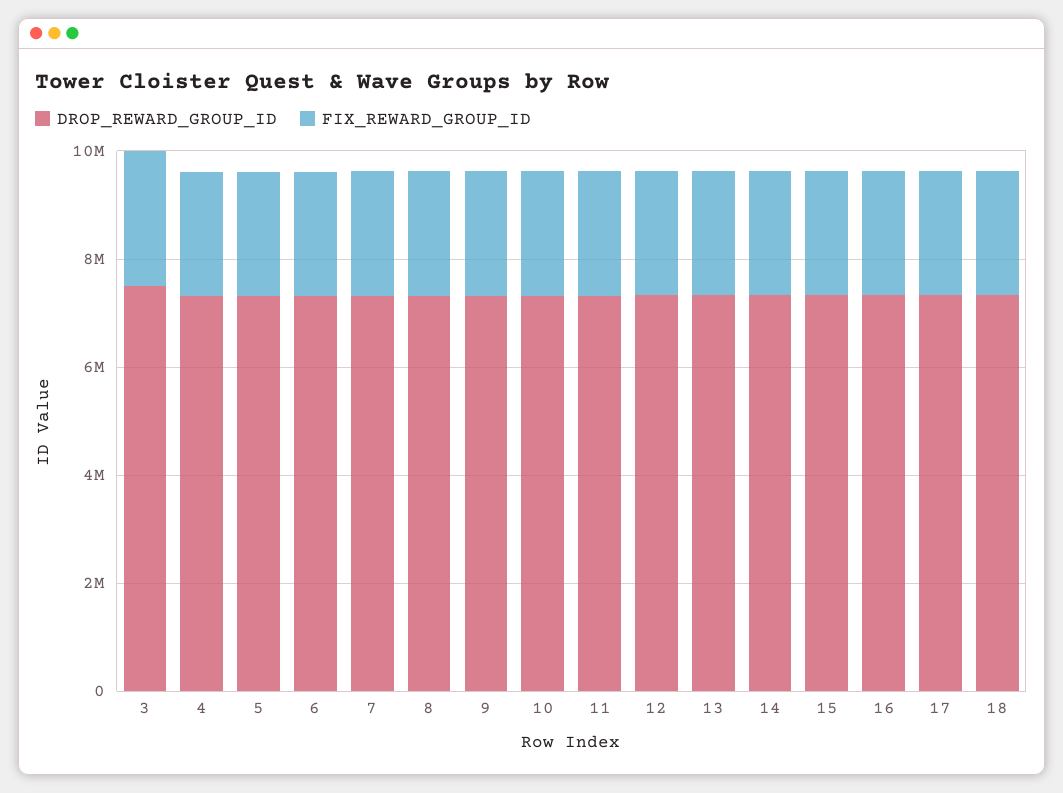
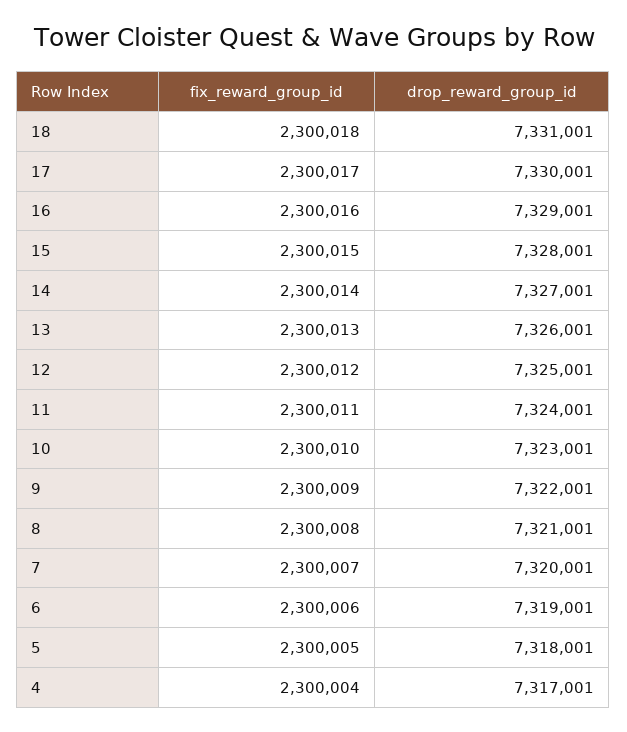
DROP_REWARD_GROUP_ID, 3: 7500000 -> none
FIX_REWARD_GROUP_ID, 3: 2500000 -> none

